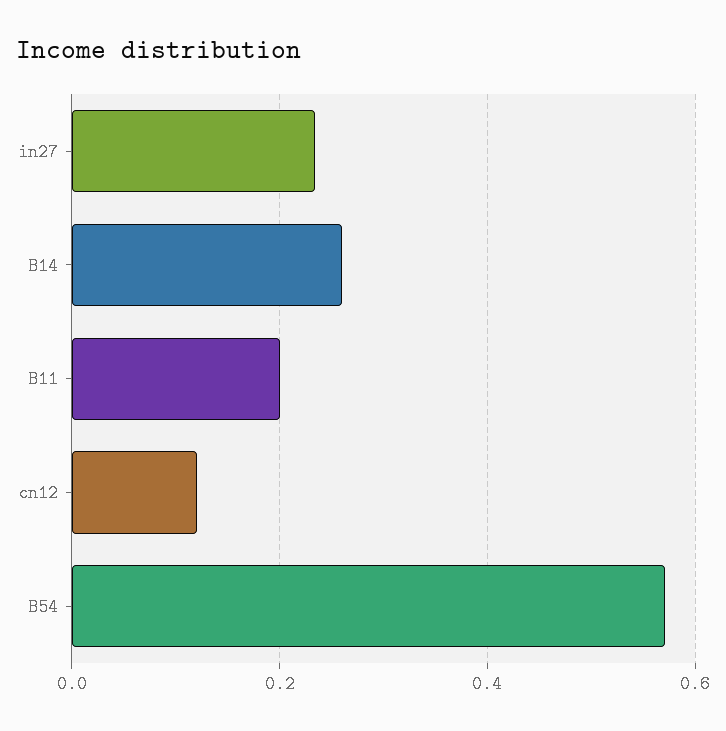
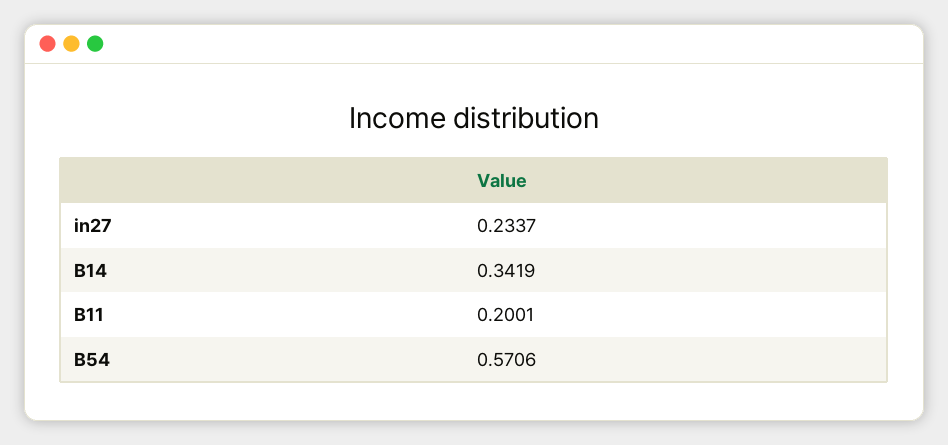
B14: 0.26 -> 0.3419
cn12: 0.12 -> none

